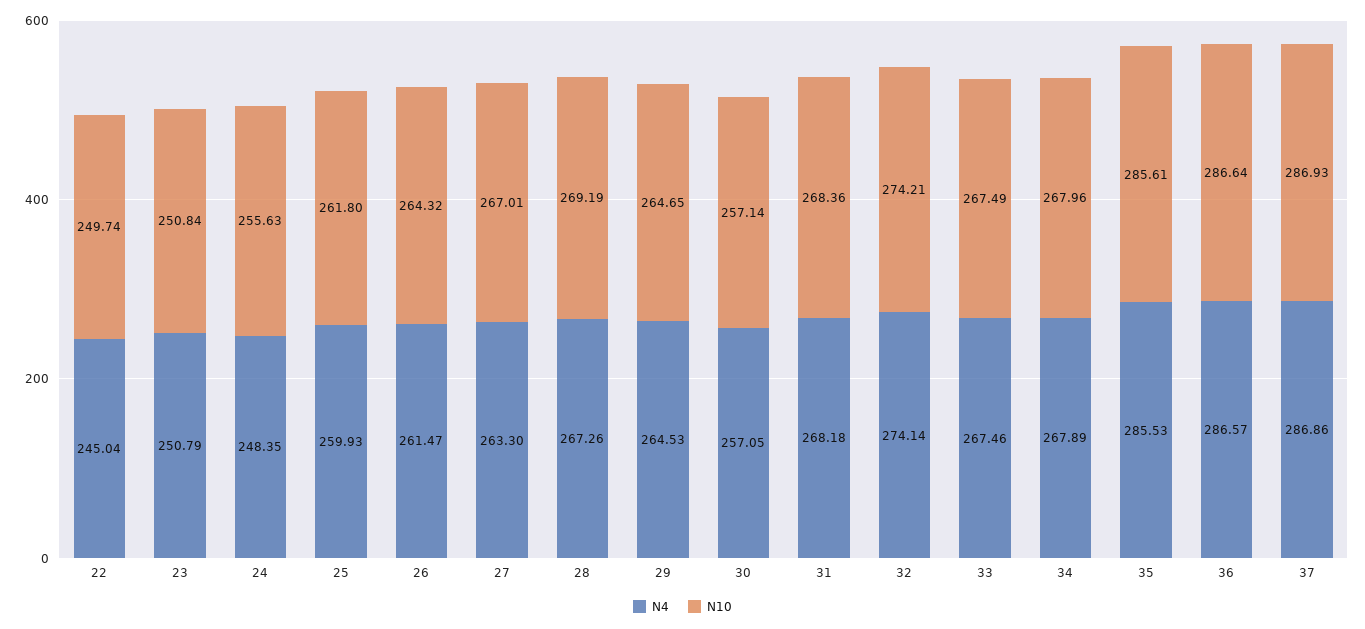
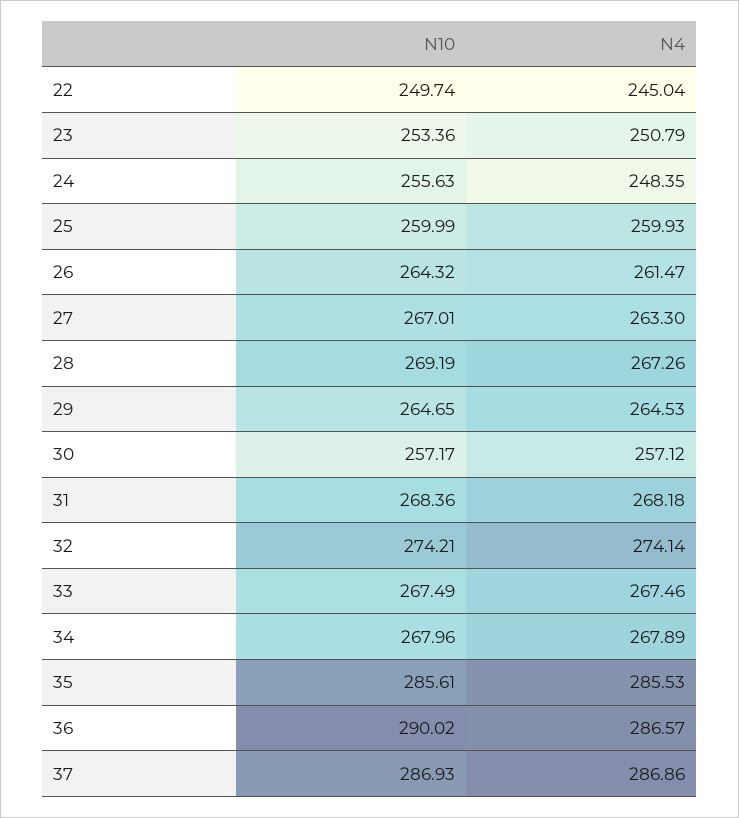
N10, 23: 250.84 -> 253.36
N10, 25: 261.8 -> 259.99
N4, 30: 257.05 -> 257.12
N10, 30: 257.14 -> 257.17
N10, 36: 286.64 -> 290.02

